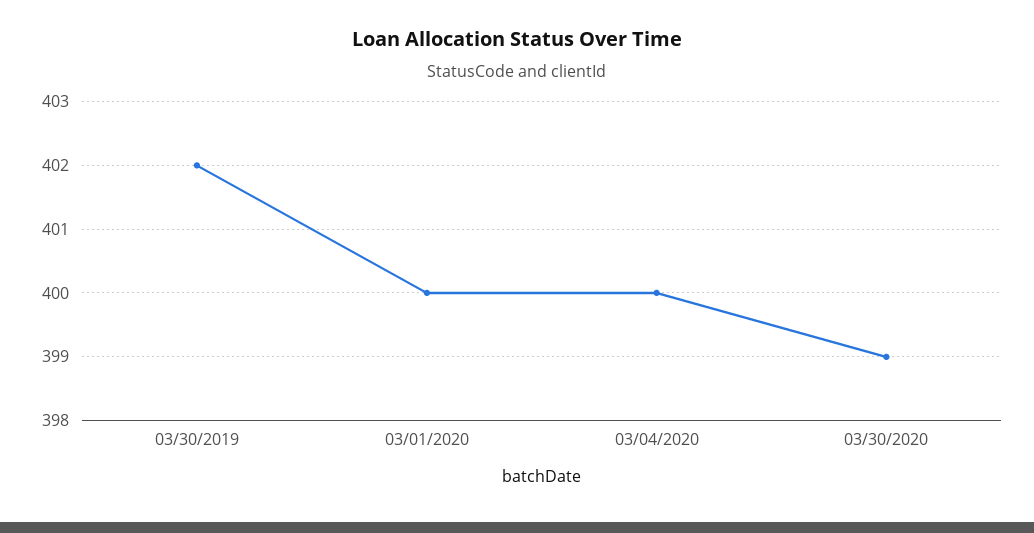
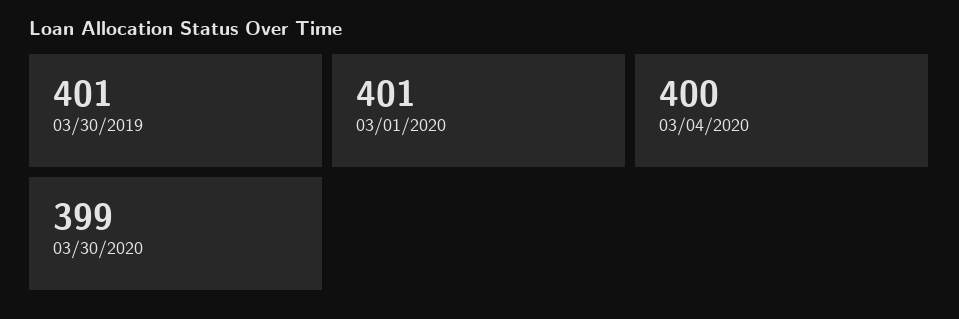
03/30/2019: 402 -> 401
03/01/2020: 400 -> 401

